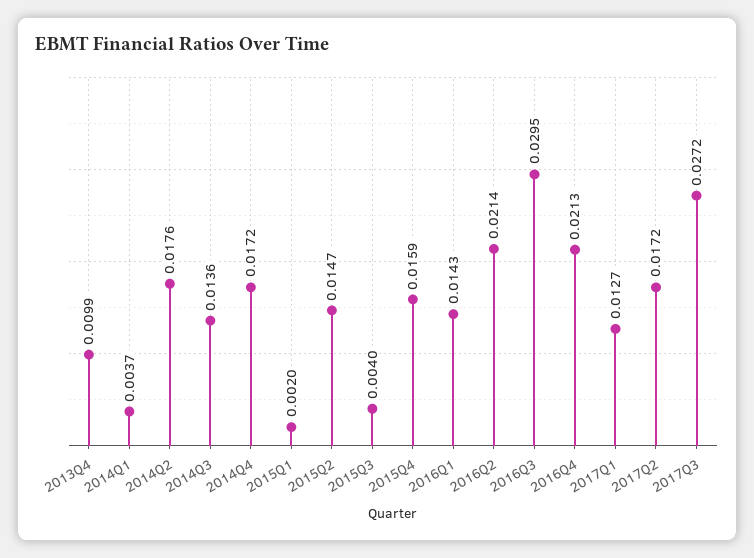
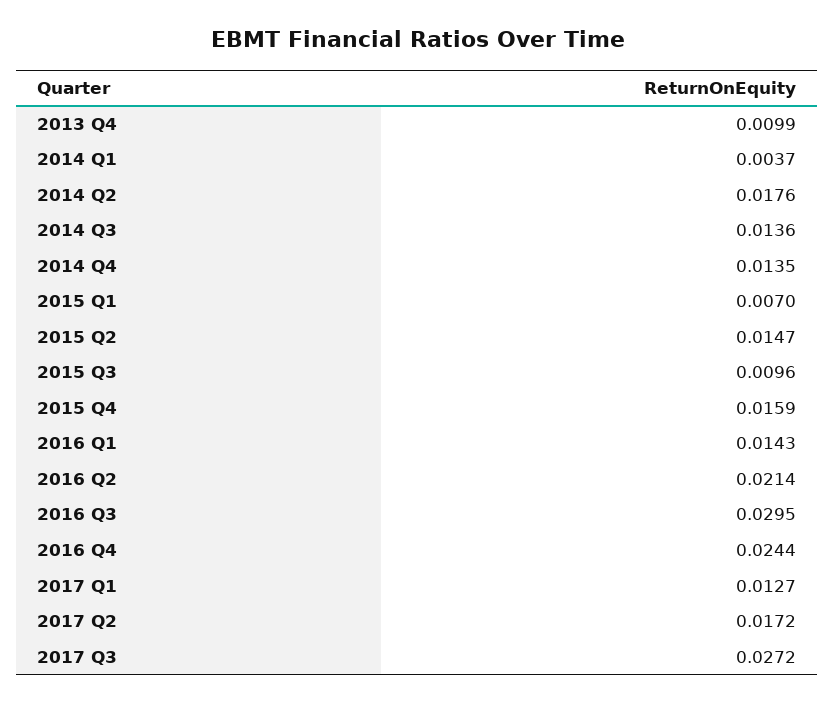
2014Q4: 0.0172 -> 0.0135
2015Q1: 0.002 -> 0.007
2015Q3: 0.004 -> 0.0096
2016Q4: 0.0213 -> 0.0244

